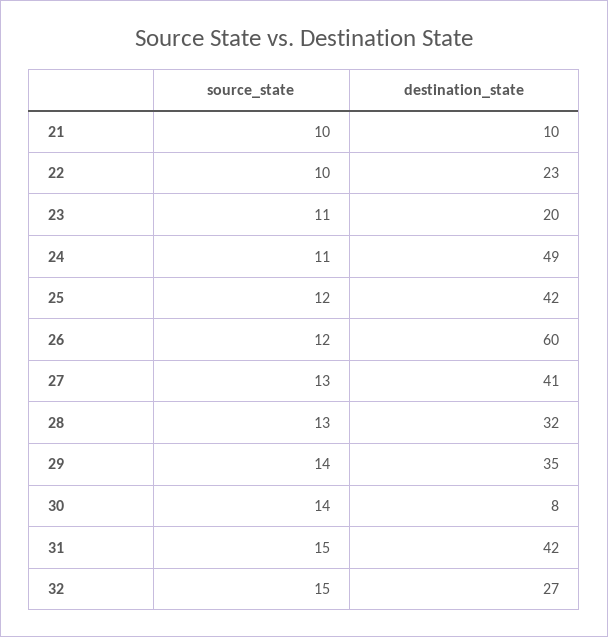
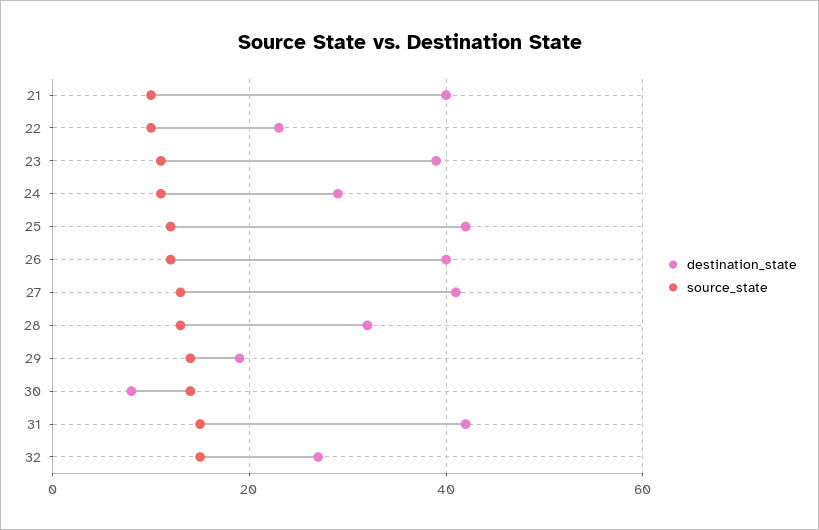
destination_state, 21: 10 -> 40
destination_state, 23: 20 -> 40
destination_state, 24: 49 -> 30
destination_state, 26: 60 -> 40
destination_state, 29: 35 -> 20

